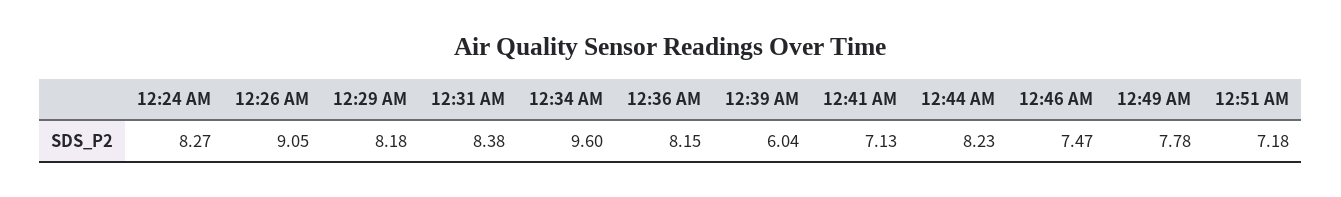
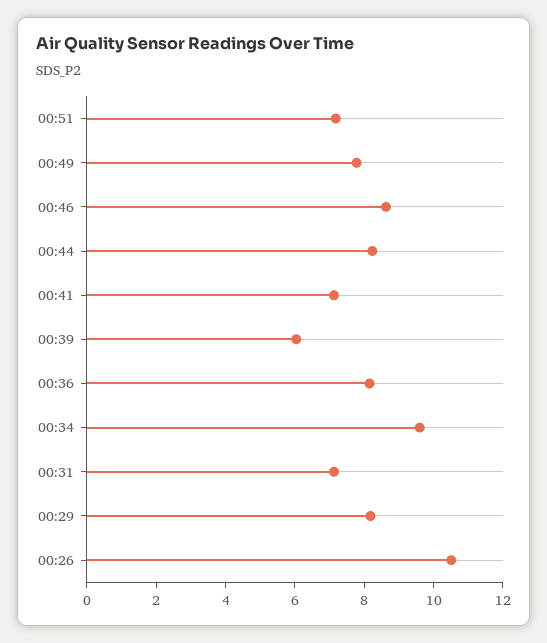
12:24 AM: 8.27 -> none
12:26 AM: 9.05 -> 10.5
12:31 AM: 8.38 -> 7
12:46 AM: 7.47 -> 8.5

